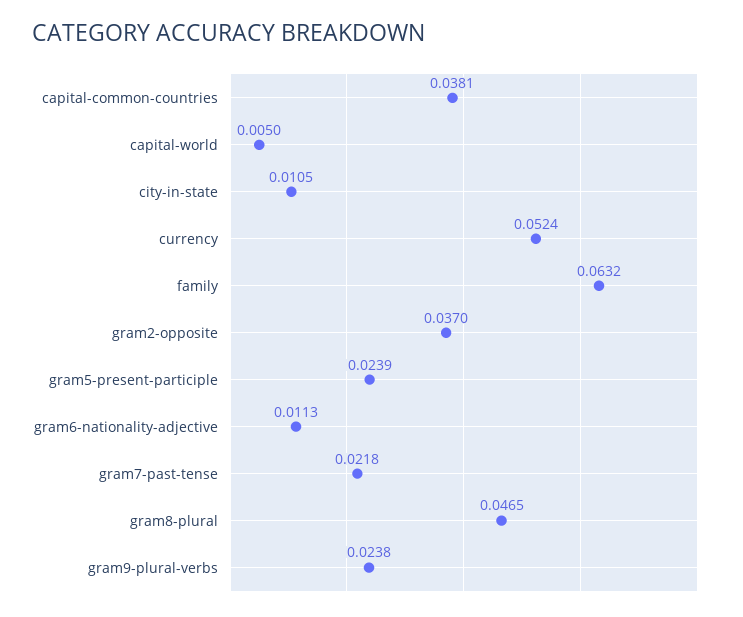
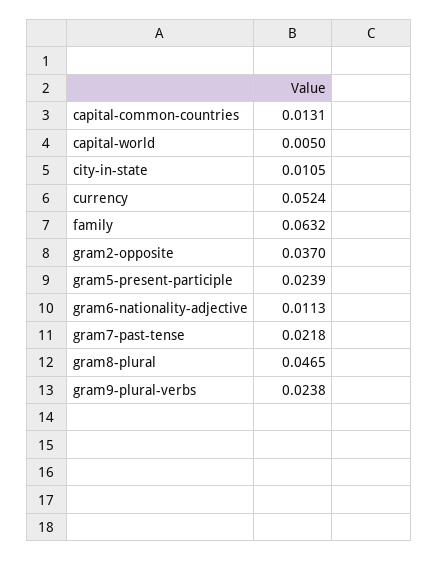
capital-common-countries: 0.0381 -> 0.0131

